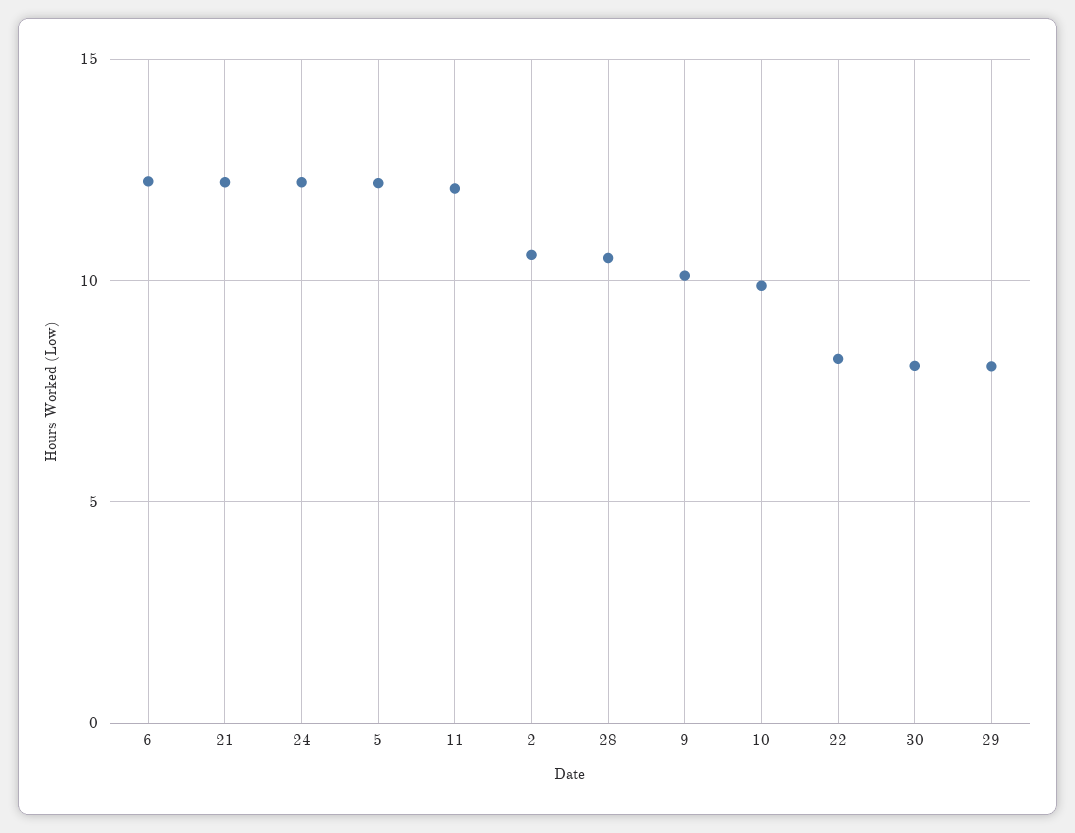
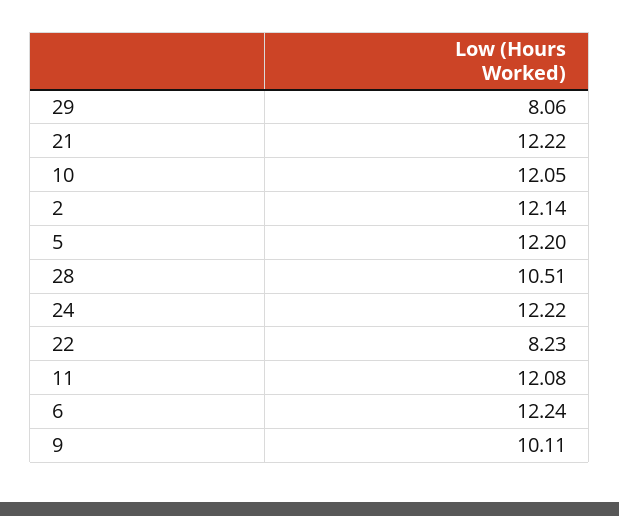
2: 10.5 -> 12.14
10: 10 -> 12.05
30: 8 -> none

